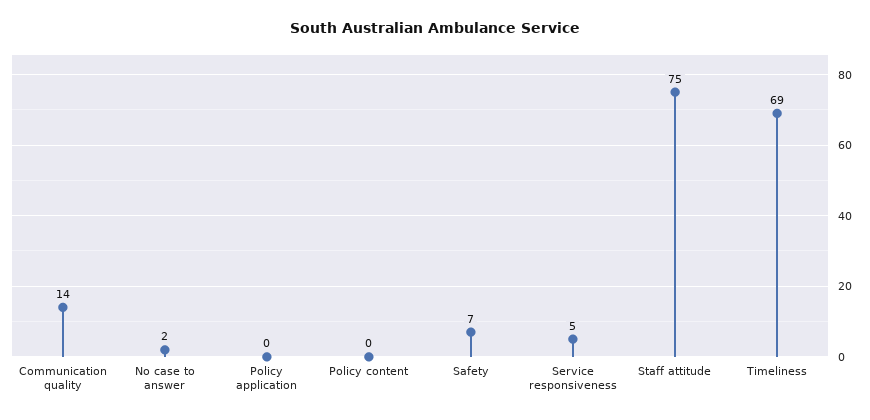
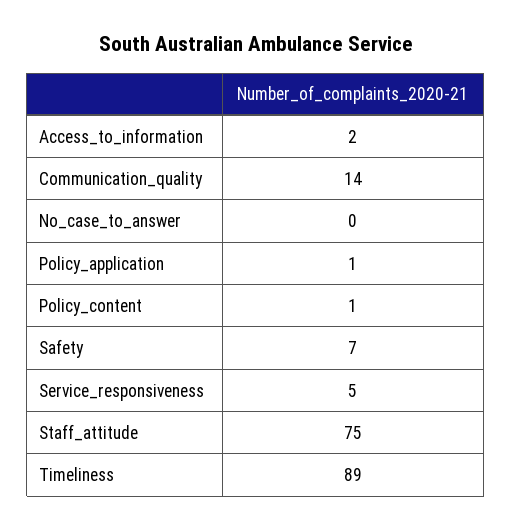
No case to answer: 2 -> 0
Policy application: 0 -> 1
Policy content: 0 -> 1
Timeliness: 69 -> 89
Access_to_information: none -> 2

